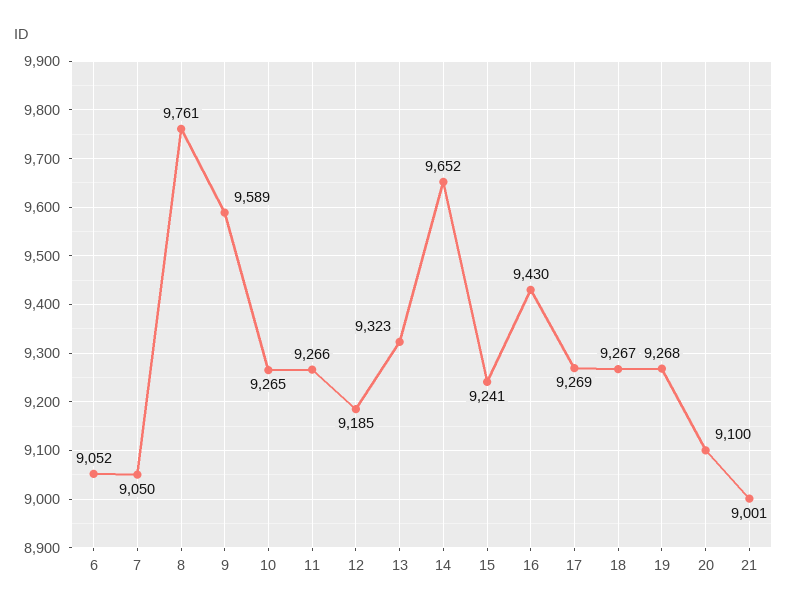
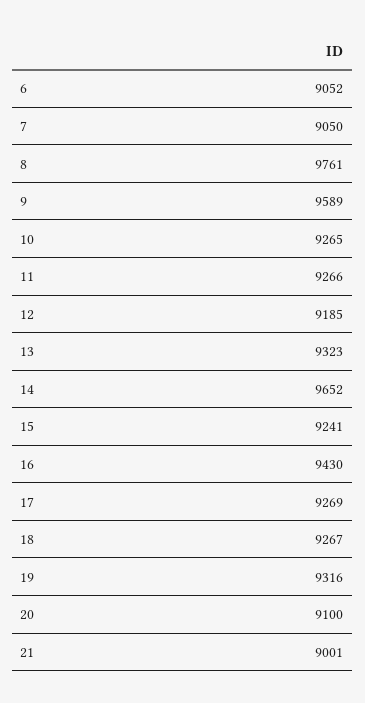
19: 9268 -> 9316

